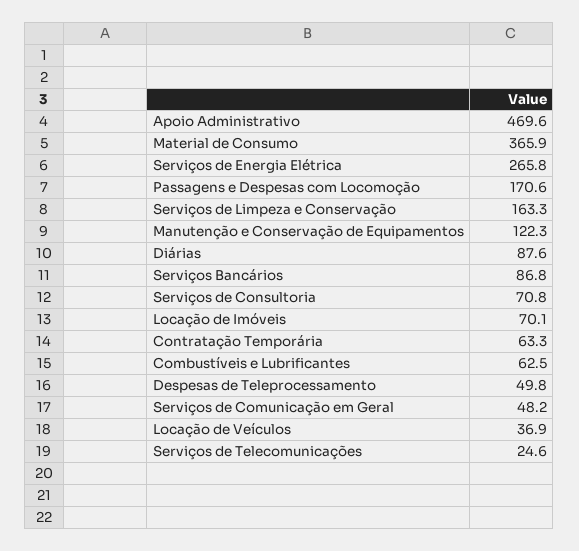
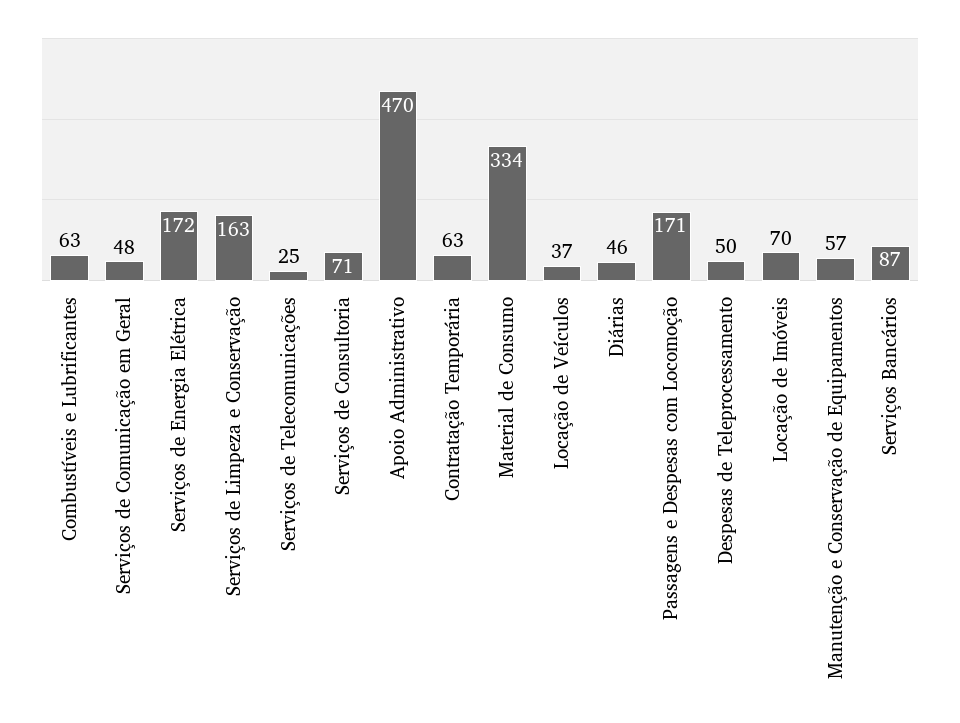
Material de Consumo: 365.9 -> 334
Serviços de Energia Elétrica: 265.8 -> 172
Manutenção e Conservação de Equipamentos: 122.3 -> 57
Diárias: 87.6 -> 46

